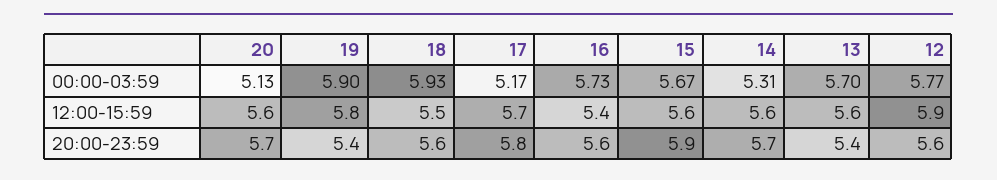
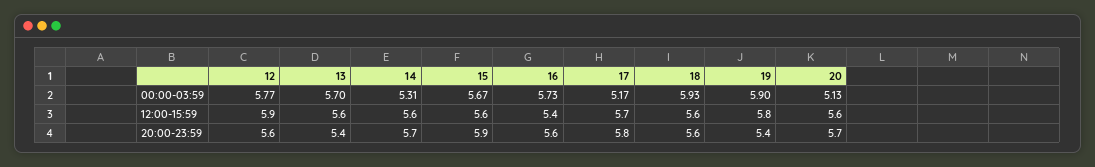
18, 12:00-15:59: 5.5 -> 5.6

